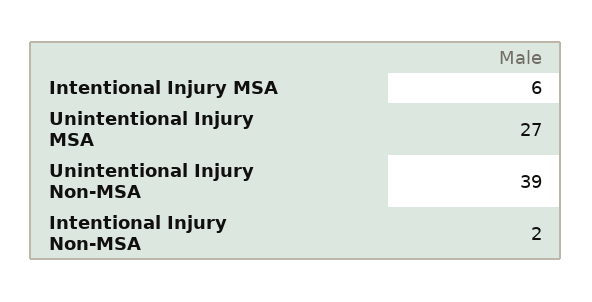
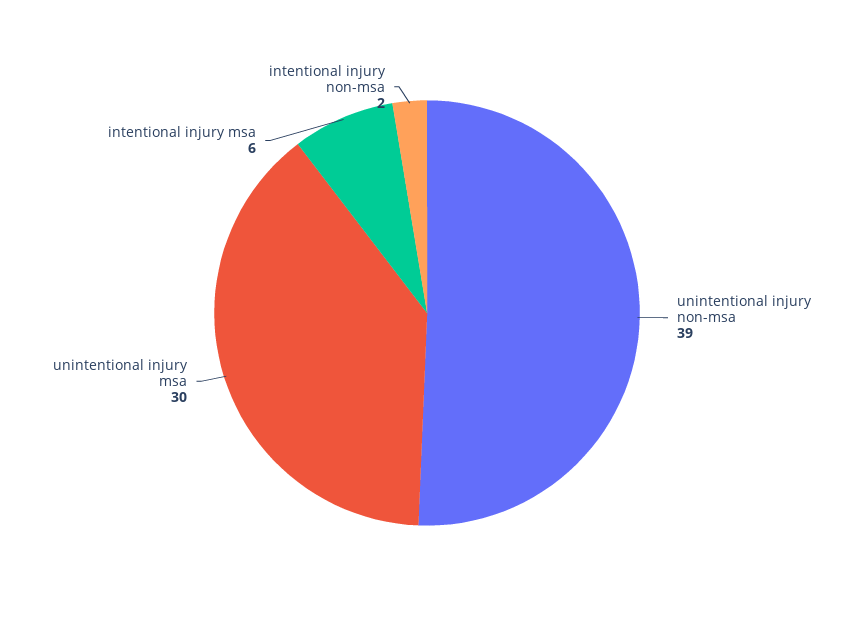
Unintentional Injury MSA: 27 -> 30

